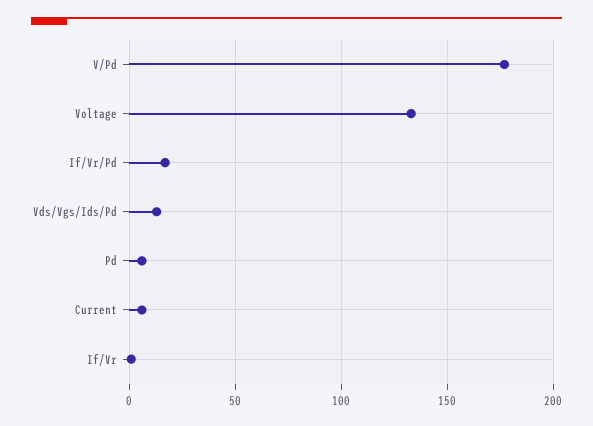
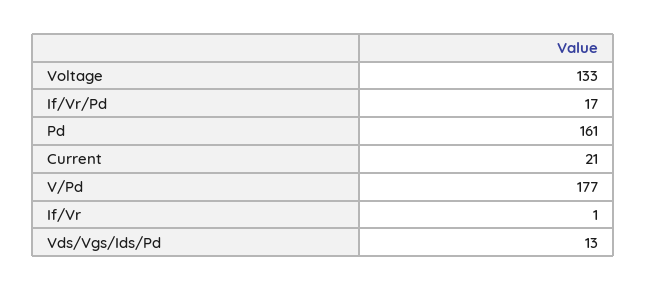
Pd: 5 -> 161
Current: 5 -> 21

